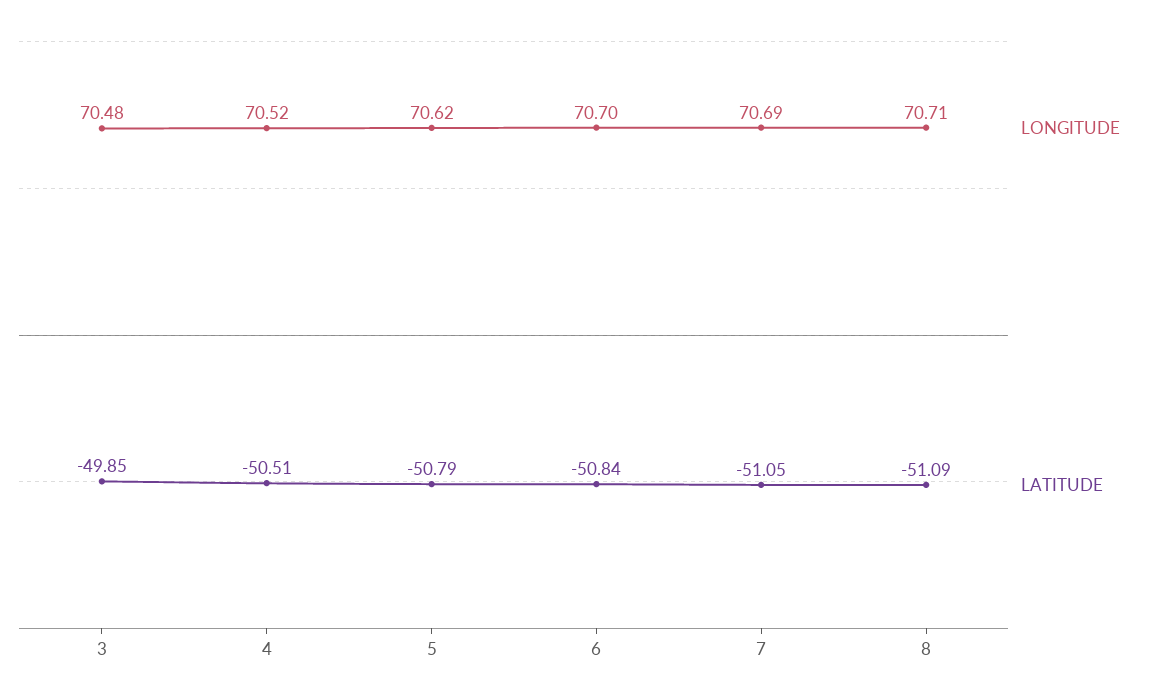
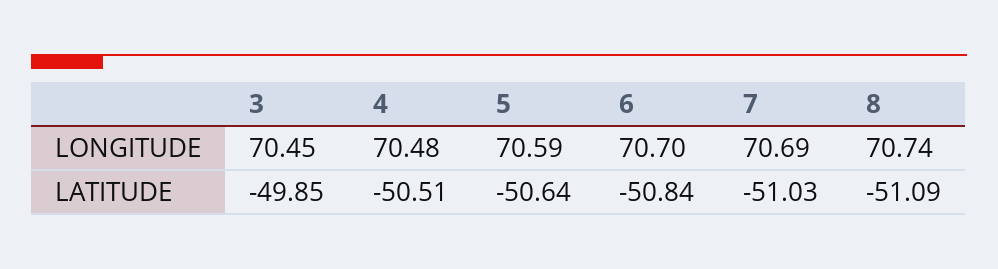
LONGITUDE, 3: 70.48 -> 70.45
LONGITUDE, 4: 70.52 -> 70.48
LONGITUDE, 5: 70.62 -> 70.59
LATITUDE, 5: -50.79 -> -50.64
LATITUDE, 7: -51.05 -> -51.03
LONGITUDE, 8: 70.71 -> 70.74

